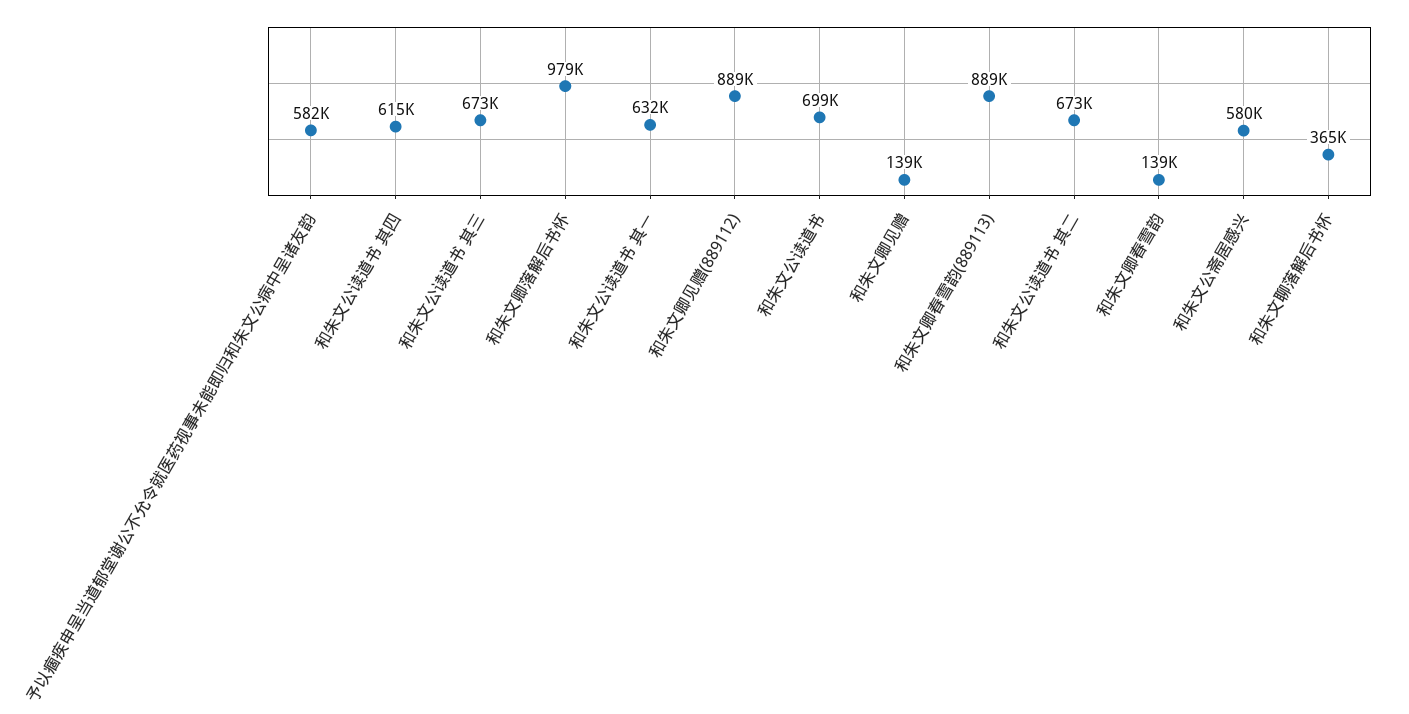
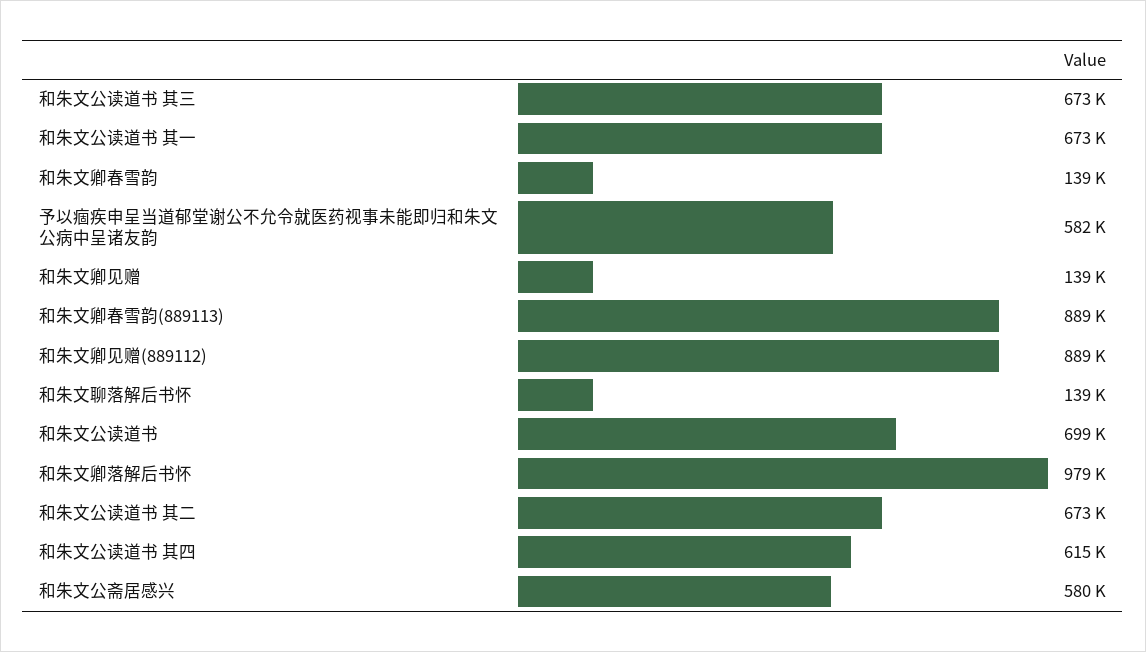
和朱文公读道书 其一: 632000 -> 673000
和朱文聊落解后书怀: 365000 -> 139000

